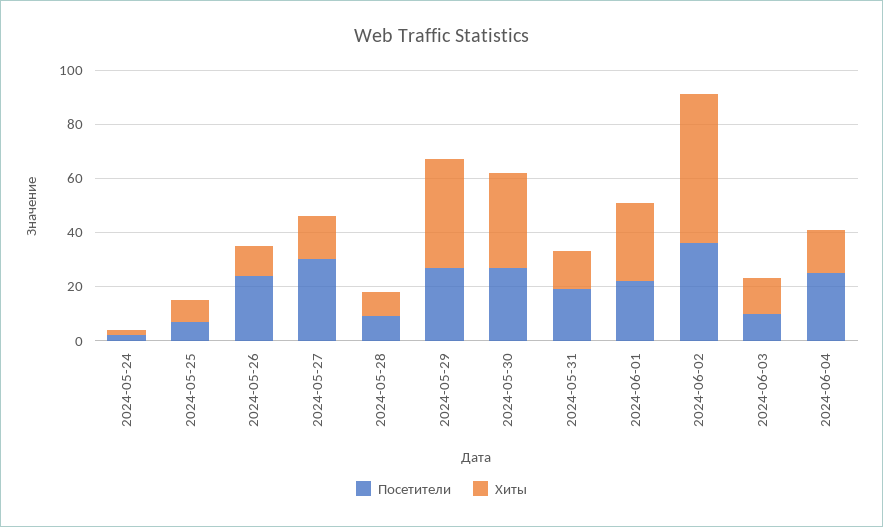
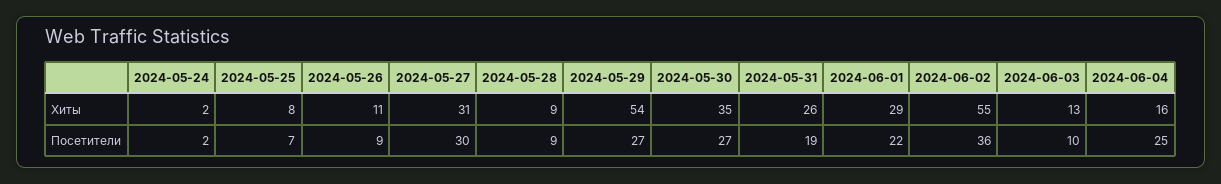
Посетители, 2024-05-26: 25 -> 9
Хиты, 2024-05-27: 15 -> 31
Хиты, 2024-05-29: 40 -> 54
Хиты, 2024-05-31: 15 -> 26

